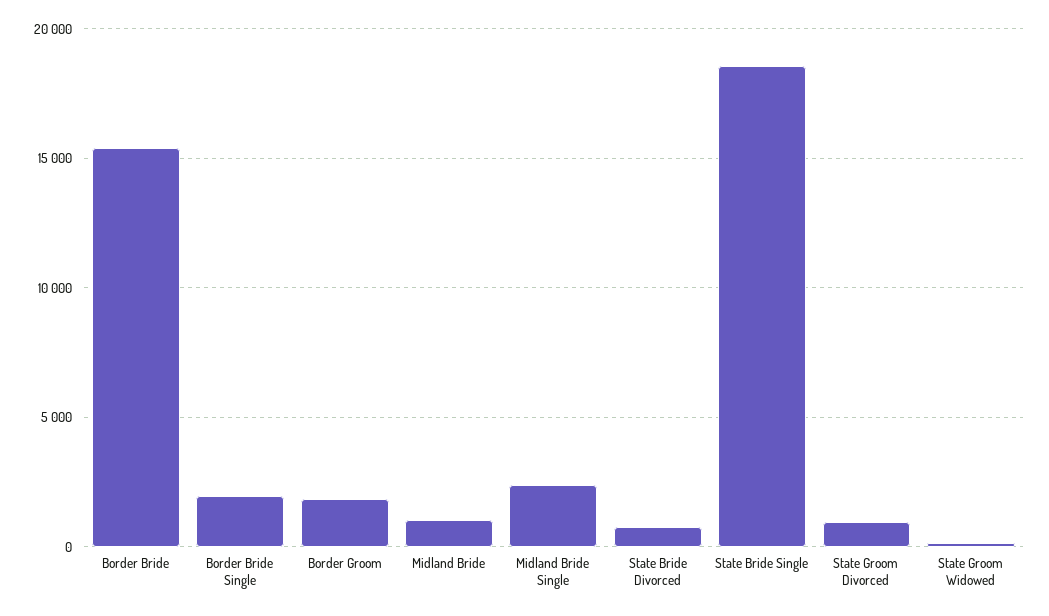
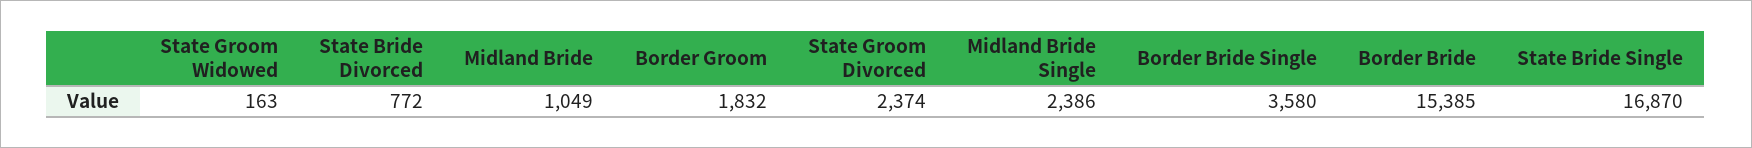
Border Bride Single: 2000 -> 3580
State Bride Single: 18500 -> 16870
State Groom Divorced: 1000 -> 2374

